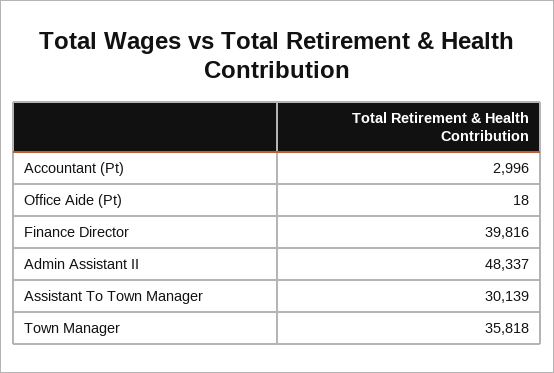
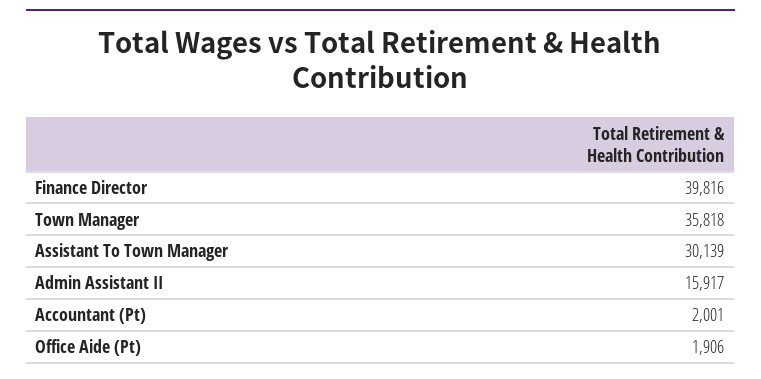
Accountant (Pt): 2996 -> 2001
Office Aide (Pt): 18 -> 1906
Admin Assistant II: 48337 -> 15917

